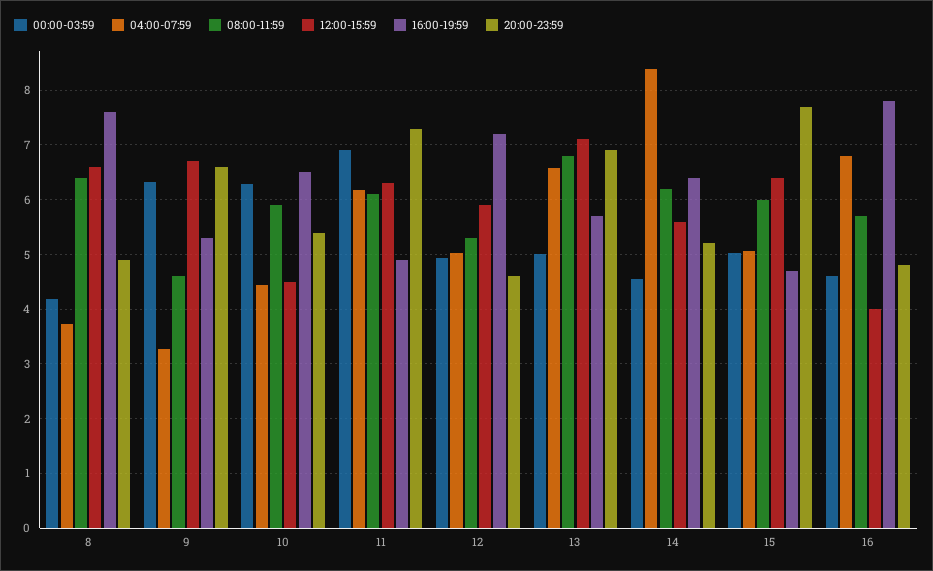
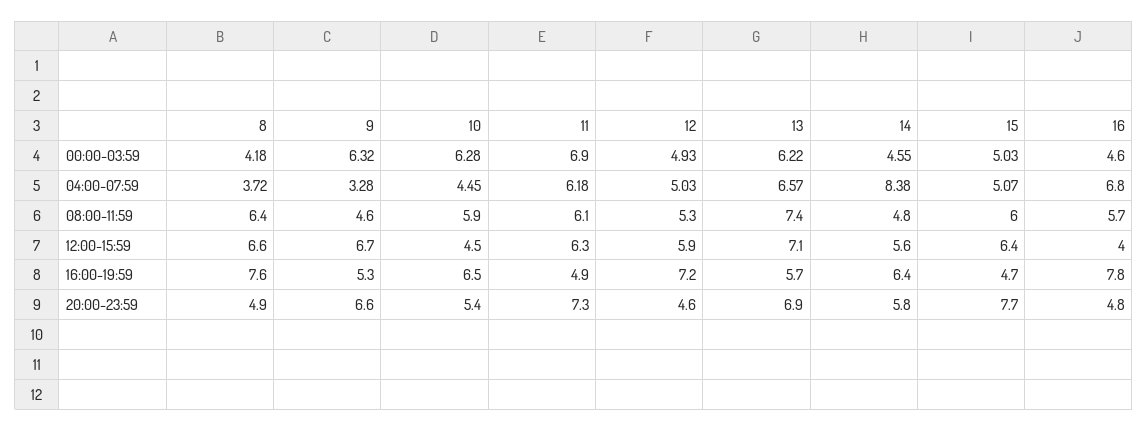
00:00-03:59, 13: 5 -> 6.22
08:00-11:59, 13: 6.8 -> 7.4
08:00-11:59, 14: 6.2 -> 4.8
20:00-23:59, 14: 5.2 -> 5.8

